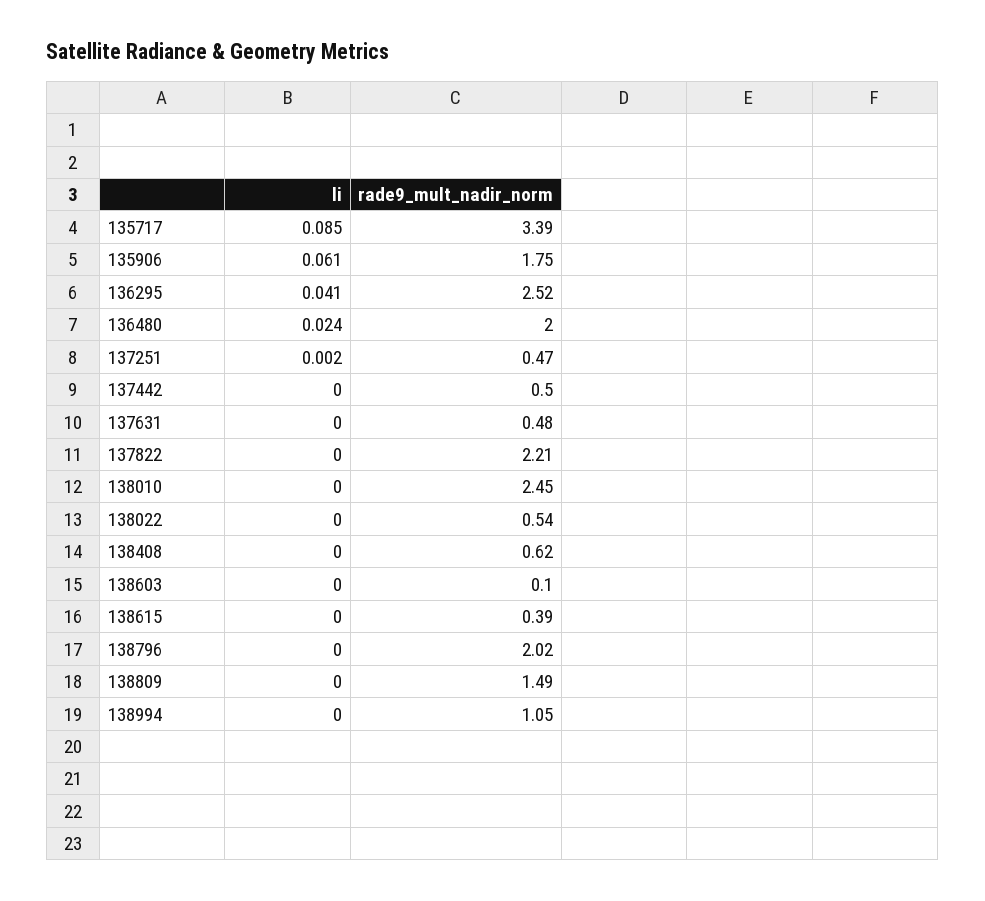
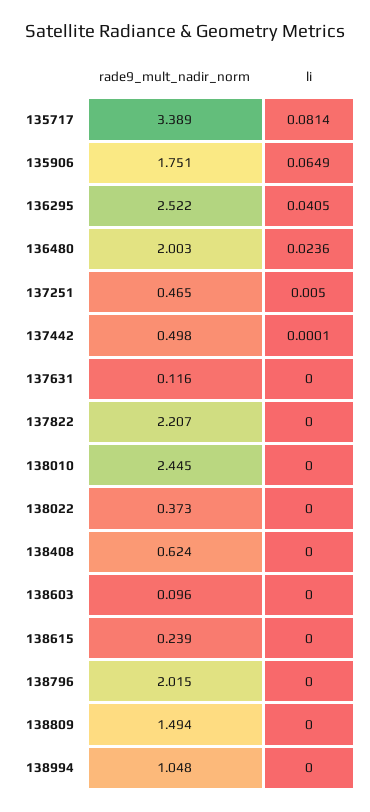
li, 135717: 0.085 -> 0.0814
li, 135906: 0.061 -> 0.0649
li, 137251: 0.002 -> 0.005
rade9_mult_nadir_norm, 137631: 0.48 -> 0.116
rade9_mult_nadir_norm, 138022: 0.54 -> 0.373
rade9_mult_nadir_norm, 138615: 0.39 -> 0.239

